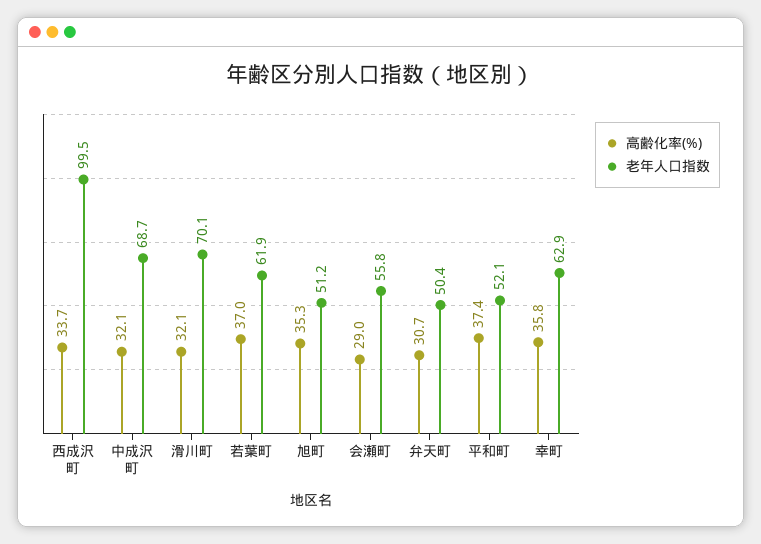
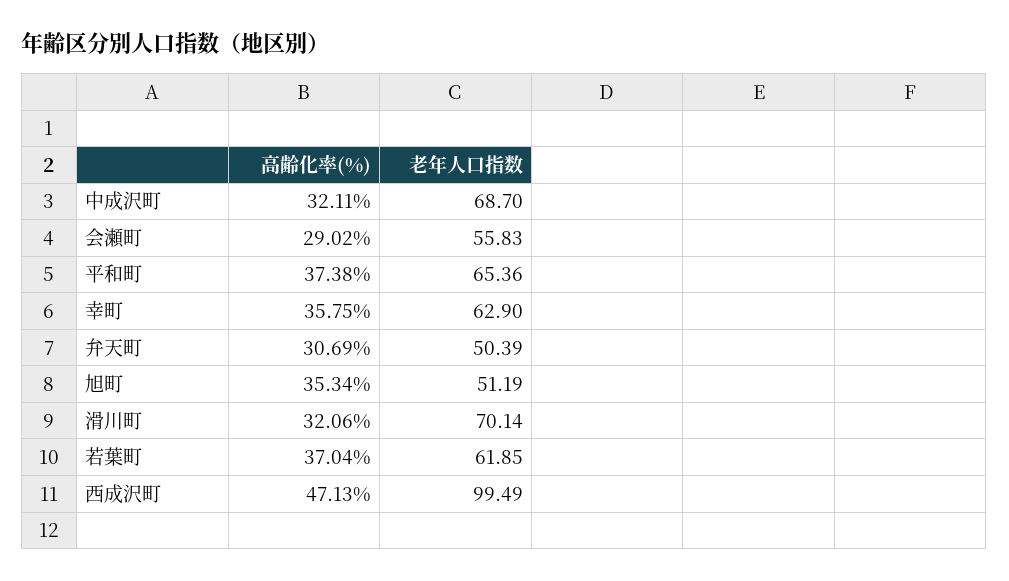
高齢化率(%), 西成沢町: 33.7 -> 47.13
老年人口指数, 平和町: 52.1 -> 65.36

